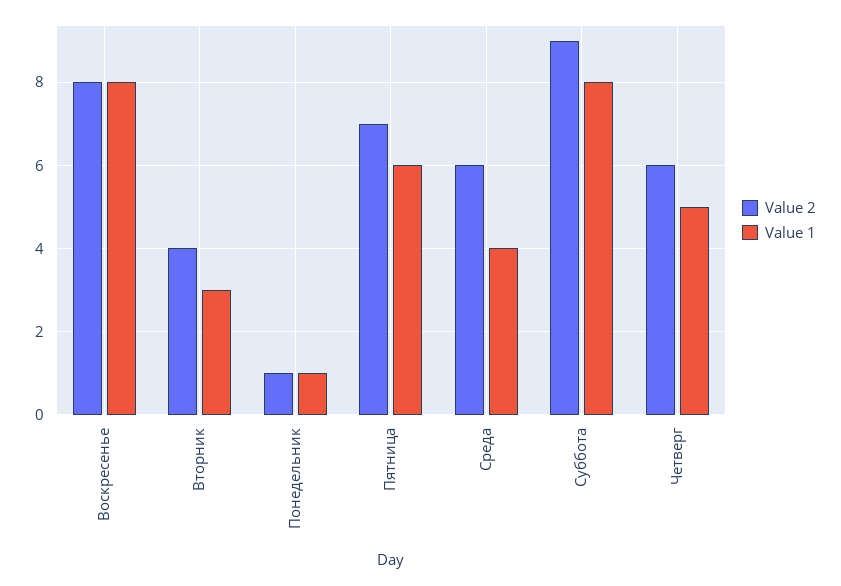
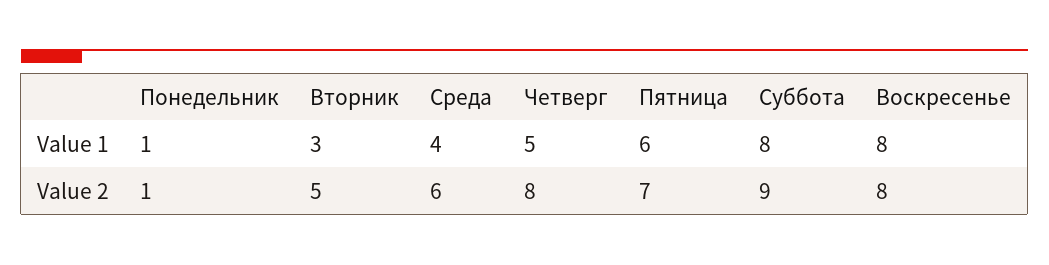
Value 2, Вторник: 4 -> 5
Value 2, Четверг: 6 -> 8

